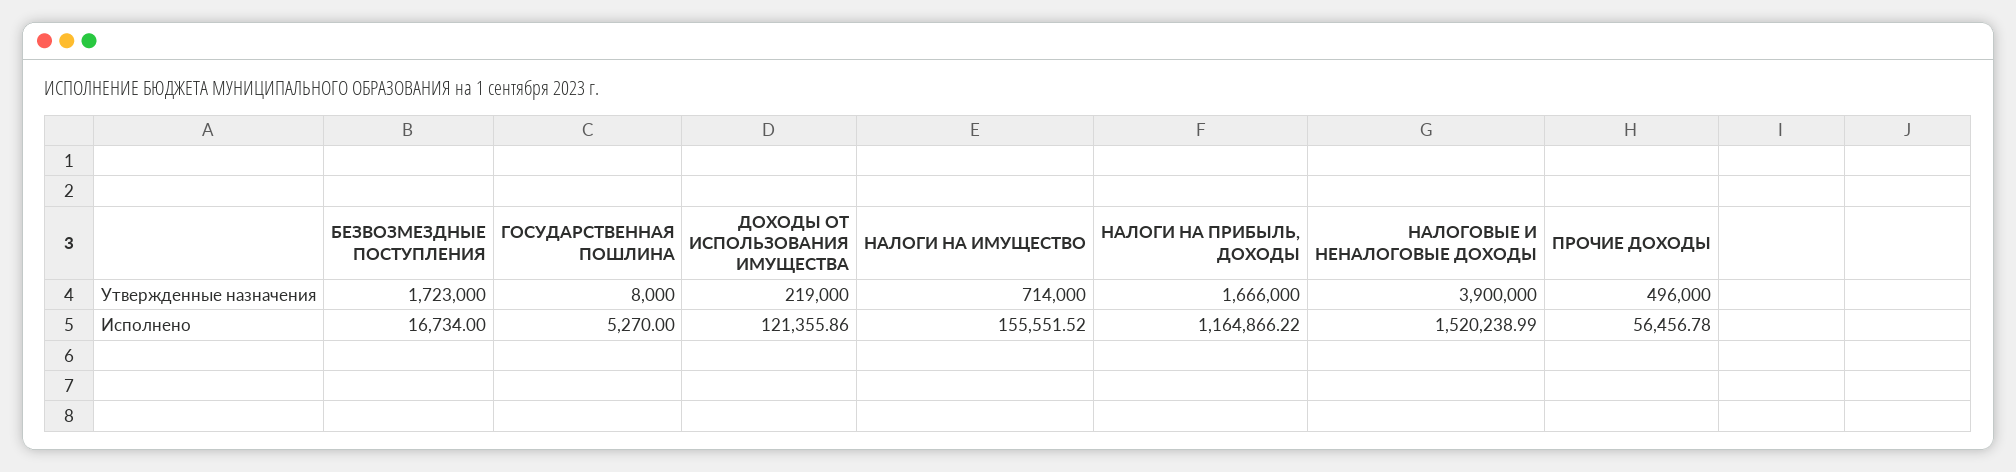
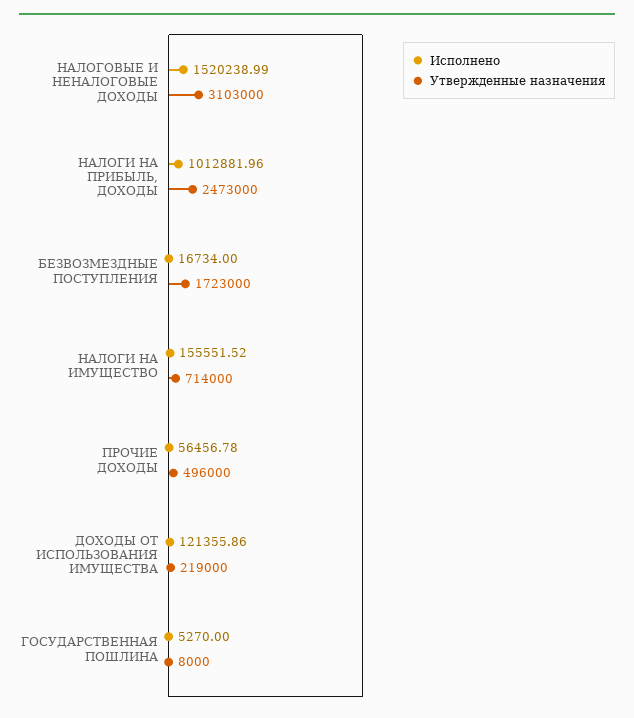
Утвержденные назначения, НАЛОГИ НА ПРИБЫЛЬ, ДОХОДЫ: 1666000 -> 2473000
Утвержденные назначения, НАЛОГОВЫЕ И НЕНАЛОГОВЫЕ ДОХОДЫ: 3900000 -> 3103000
Исполнено, НАЛОГИ НА ПРИБЫЛЬ, ДОХОДЫ: 1164866.22 -> 1012881.96

